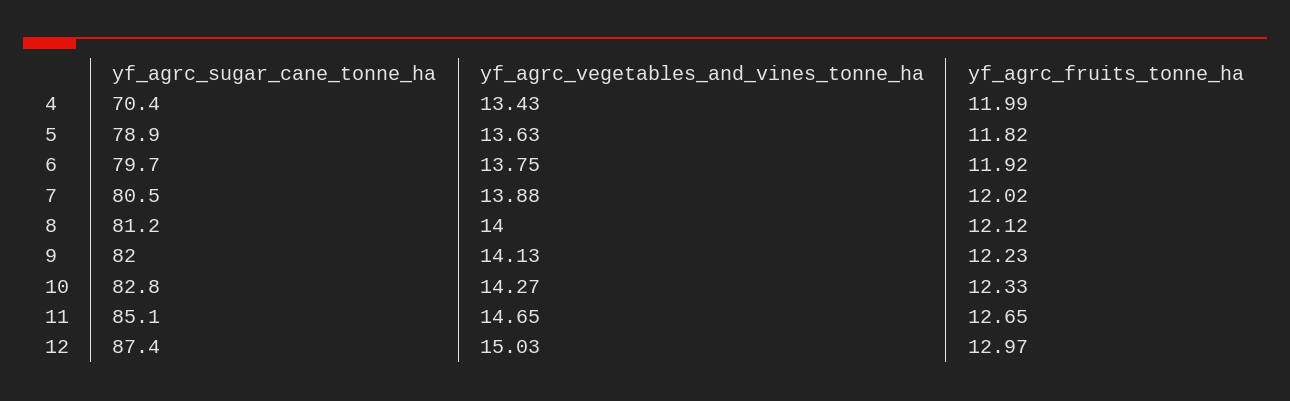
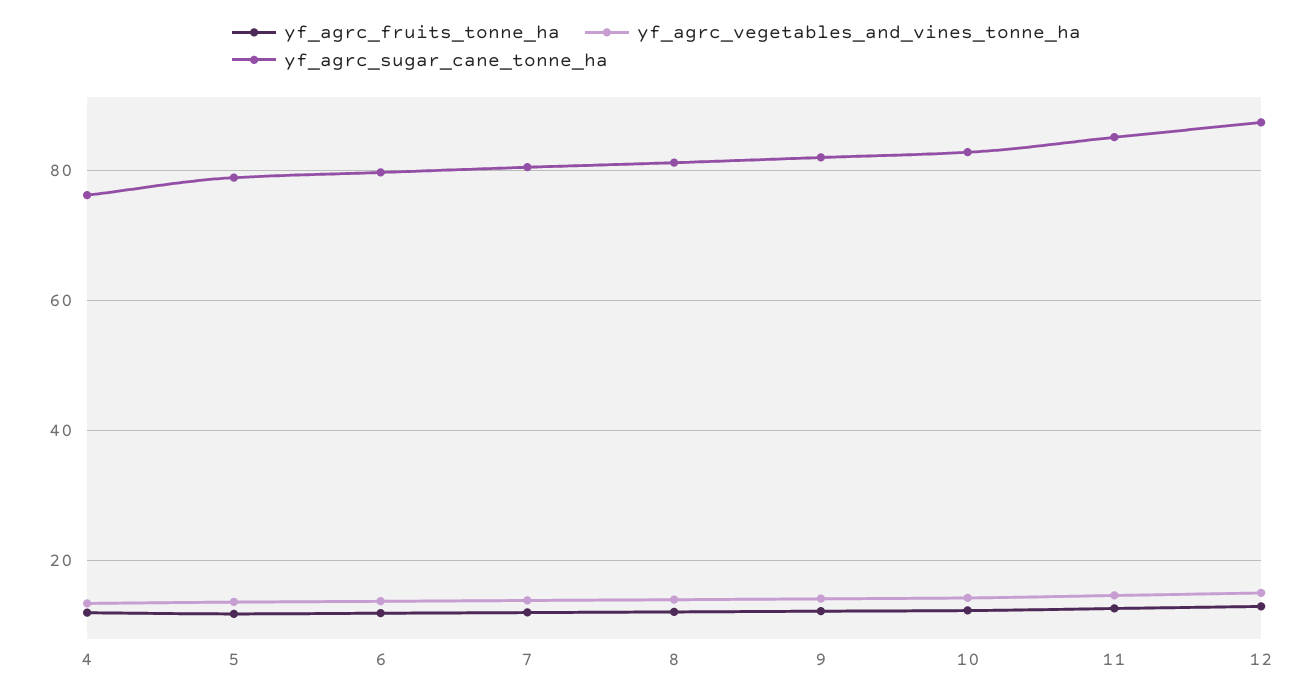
yf_agrc_sugar_cane_tonne_ha, 4: 70.4 -> 76

